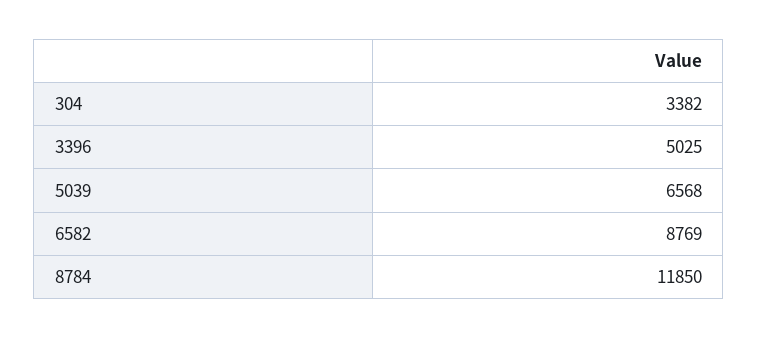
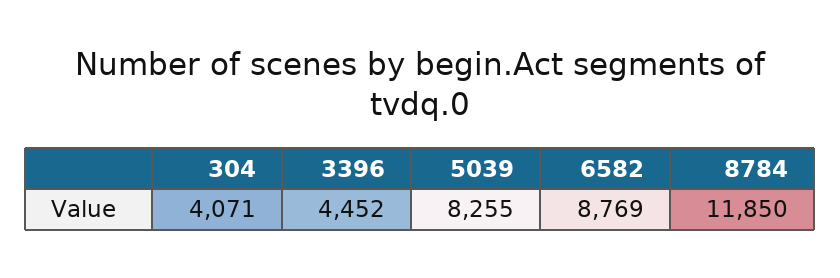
304: 3382 -> 4071
3396: 5025 -> 4452
5039: 6568 -> 8255

